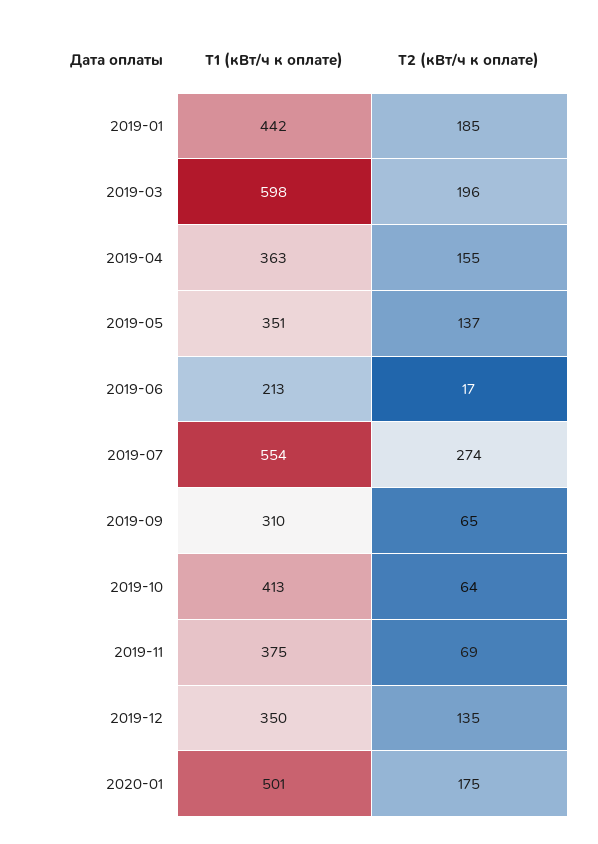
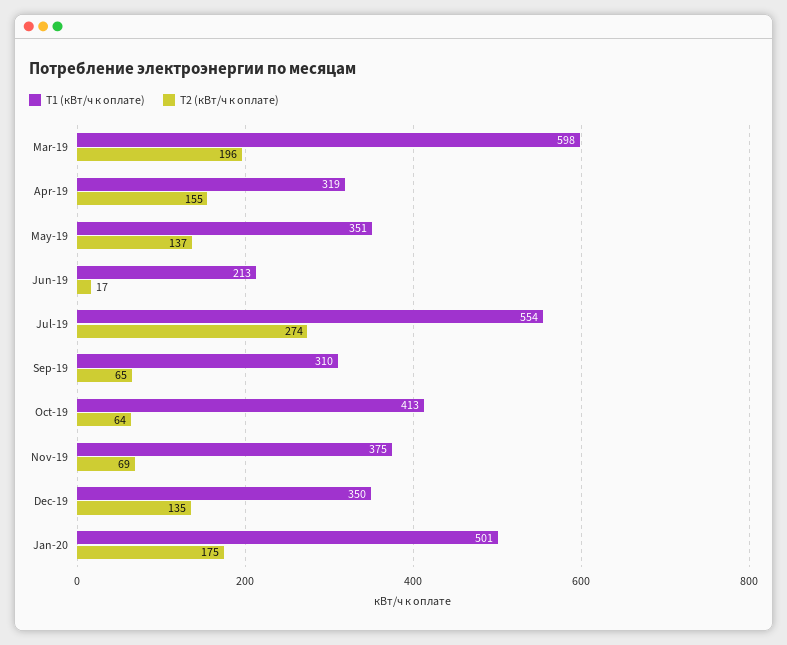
Т1 (кВт/ч к оплате), 2019-01: 442 -> none
Т2 (кВт/ч к оплате), 2019-01: 185 -> none
Т1 (кВт/ч к оплате), 2019-04: 363 -> 319

